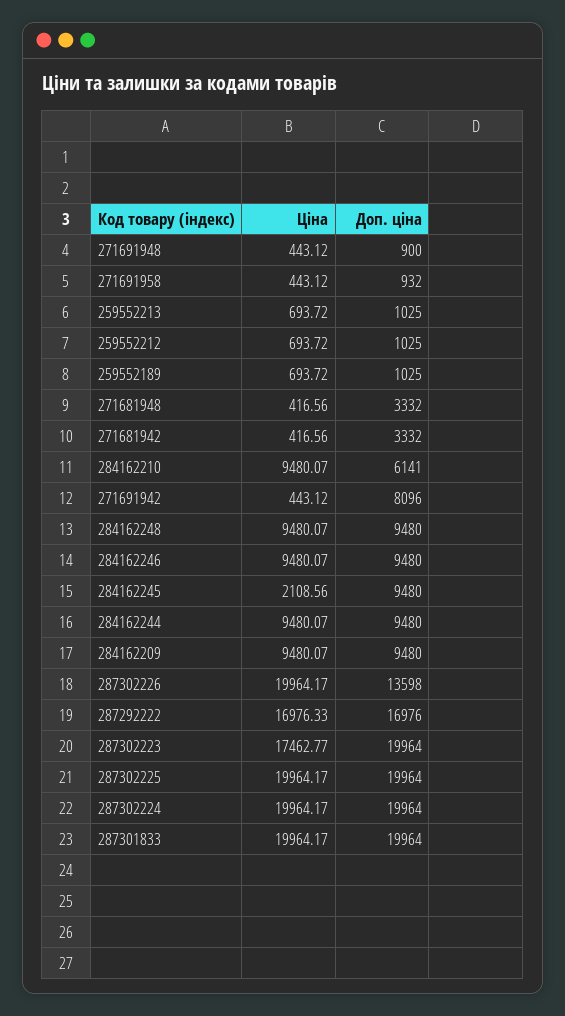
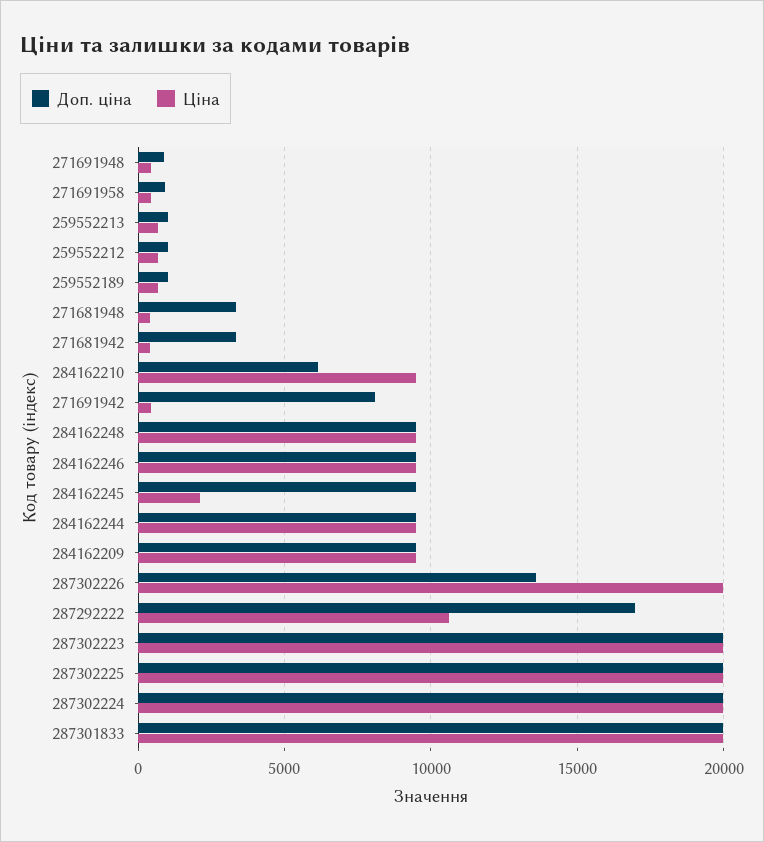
Ціна, 287292222: 16976.33 -> 10500
Ціна, 287302223: 17462.77 -> 20000

